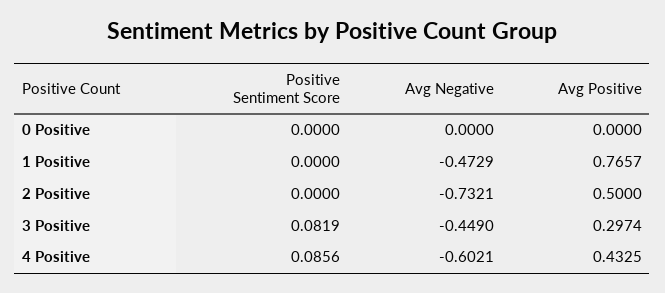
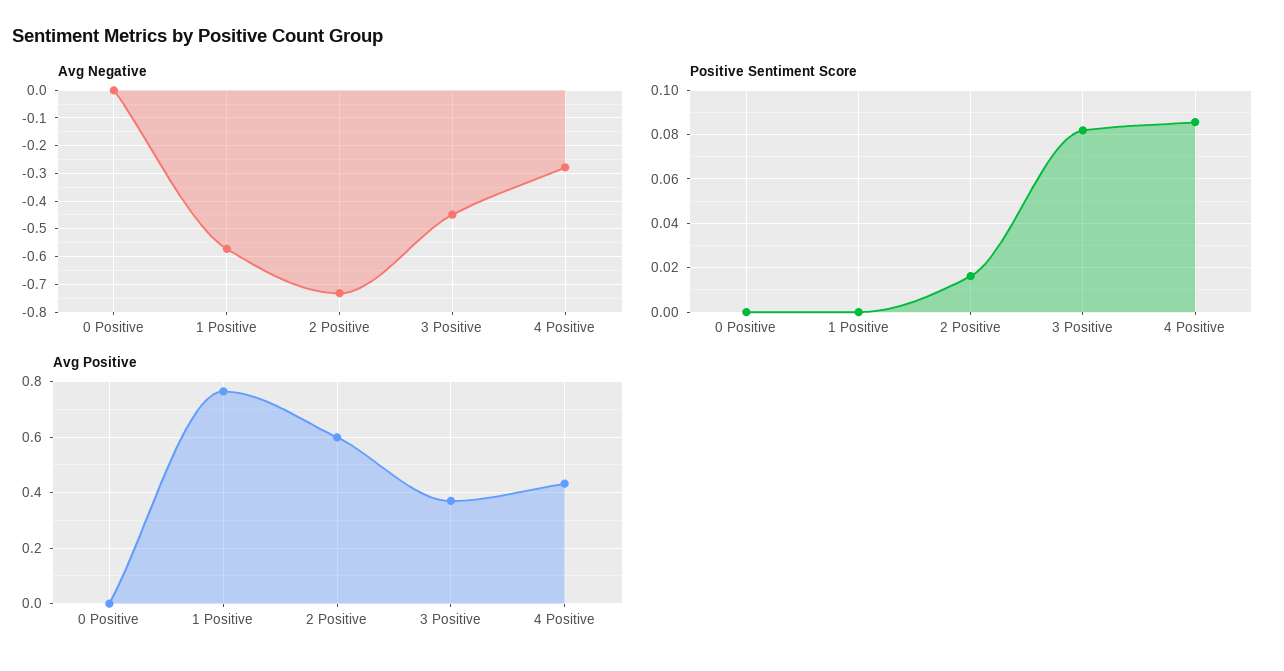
Avg Negative, 1 Positive: -0.4729 -> -0.575
Positive Sentiment Score, 2 Positive: 0 -> 0.015
Avg Positive, 2 Positive: 0.5 -> 0.6
Avg Positive, 3 Positive: 0.2974 -> 0.375
Avg Negative, 4 Positive: -0.6021 -> -0.275

